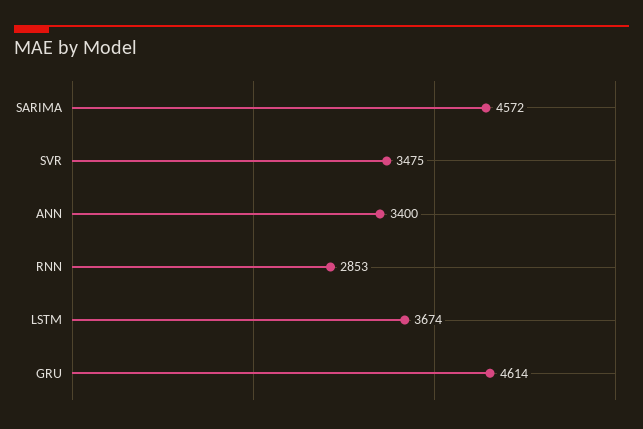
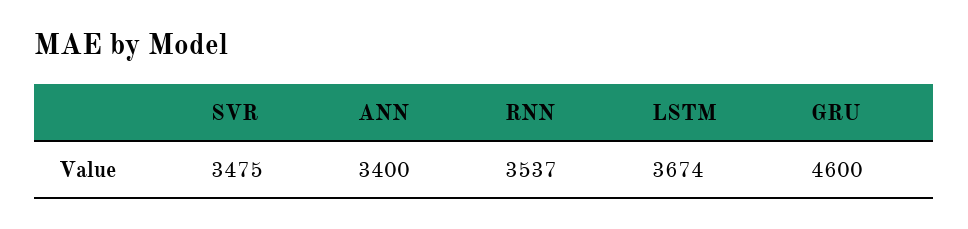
SARIMA: 4572 -> none
RNN: 2853 -> 3537
GRU: 4614 -> 4600

